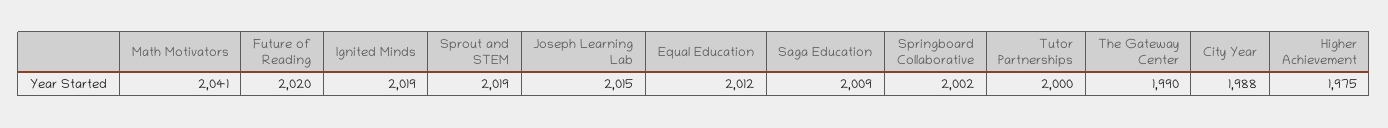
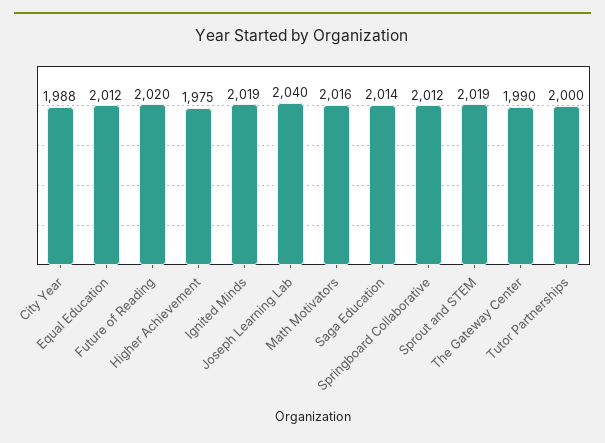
Math Motivators: 2041 -> 2016
Joseph Learning Lab: 2015 -> 2040
Saga Education: 2009 -> 2014
Springboard Collaborative: 2002 -> 2012

